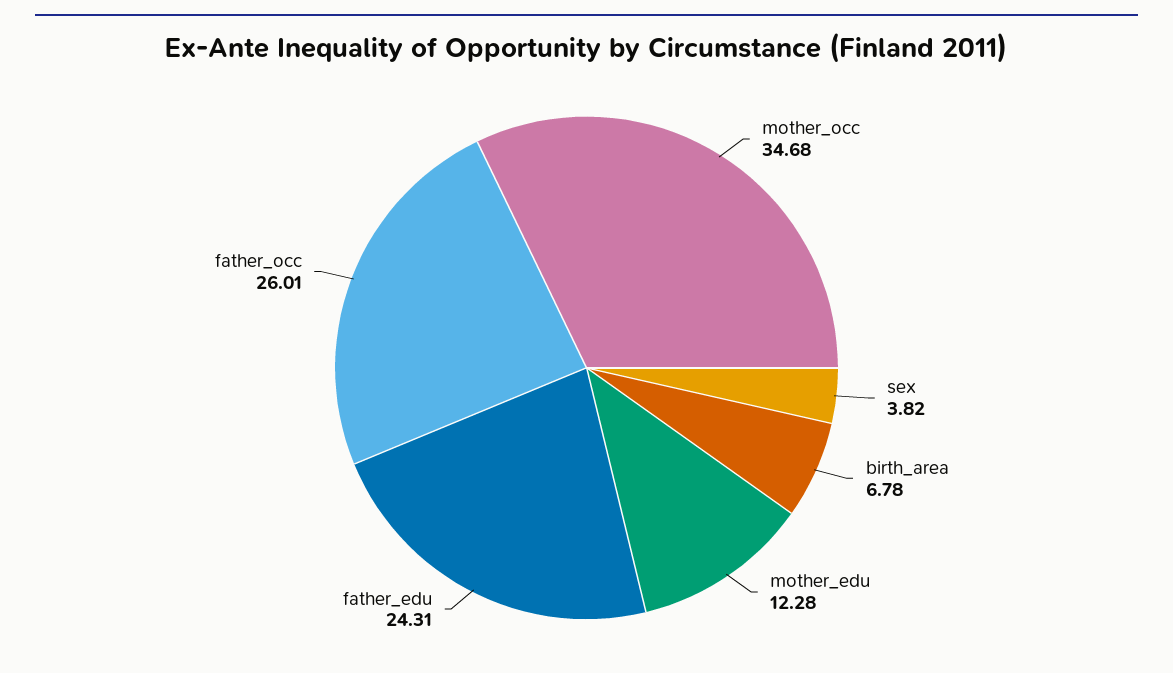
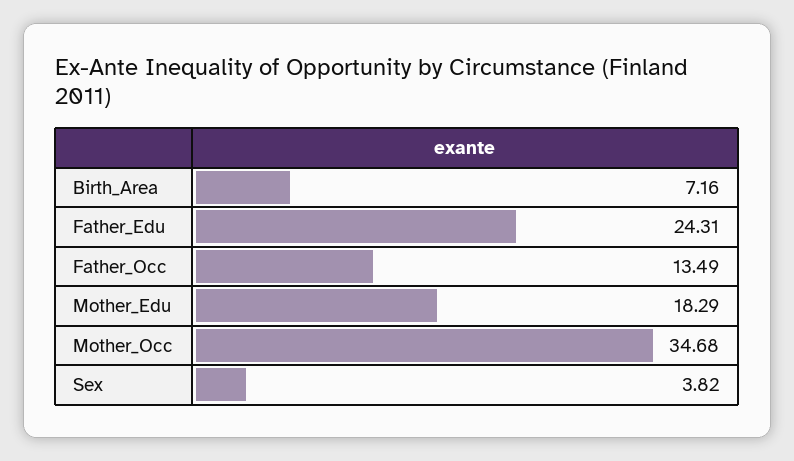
birth_area: 6.78 -> 7.16
mother_edu: 12.28 -> 18.29
father_occ: 26.01 -> 13.49

